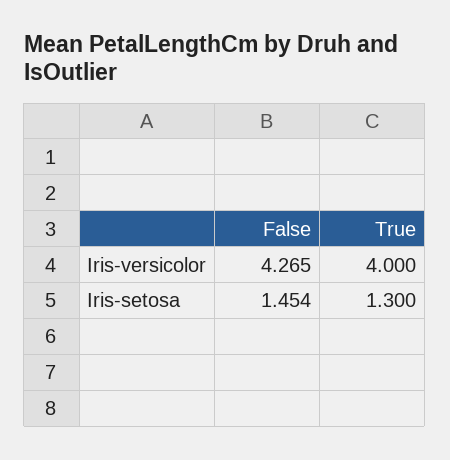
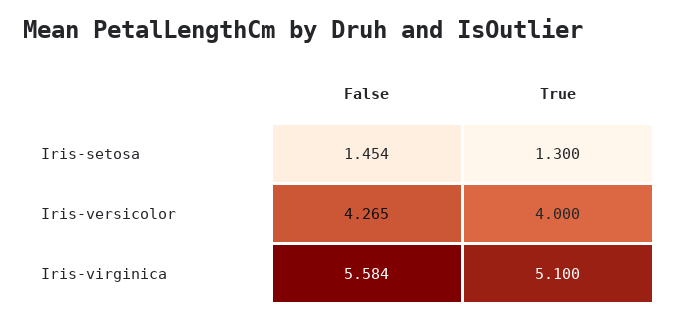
False, Iris-virginica: none -> 5.584
True, Iris-virginica: none -> 5.1

